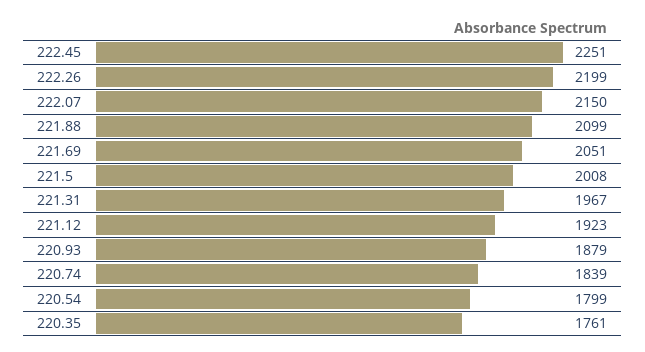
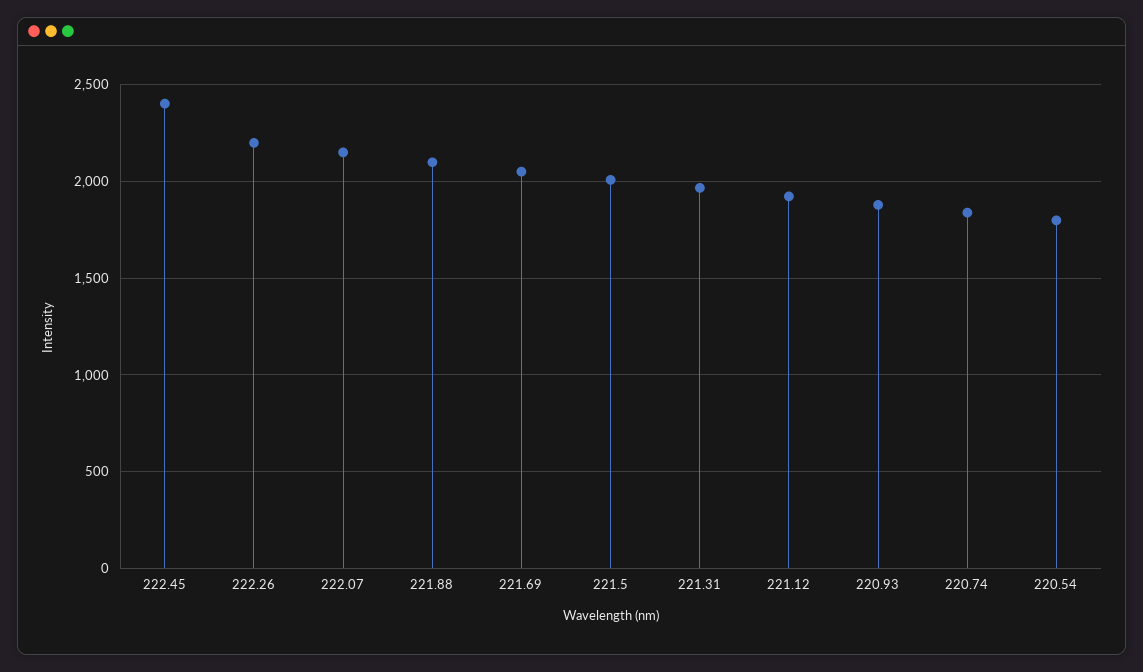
222.45: 2251 -> 2400
220.35: 1761 -> none

